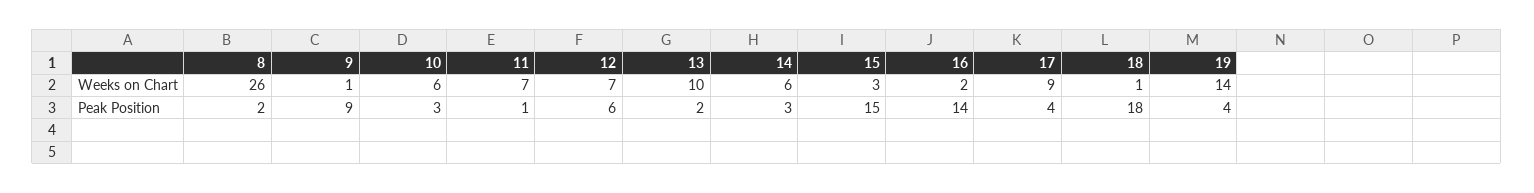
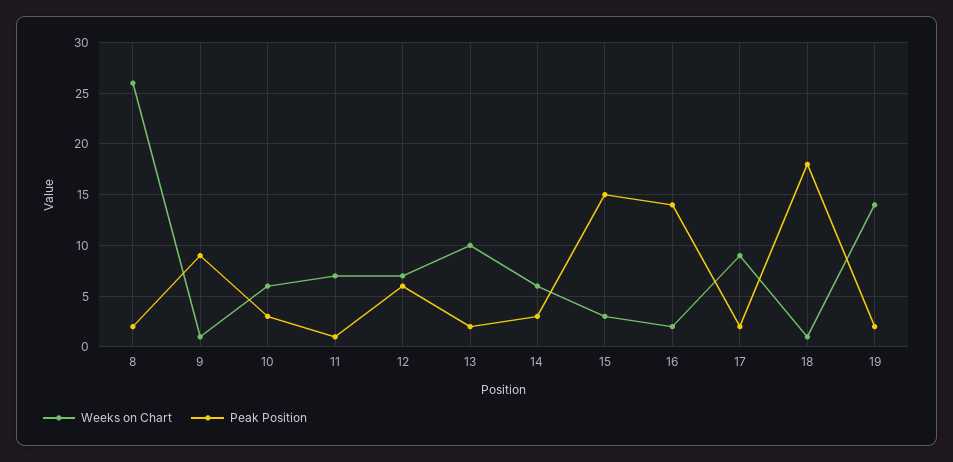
Peak Position, 17: 4 -> 2
Peak Position, 19: 4 -> 2

